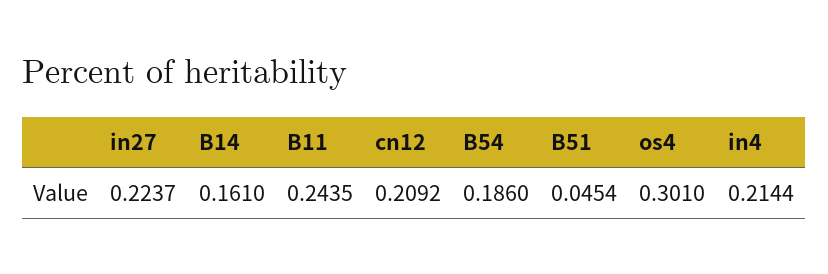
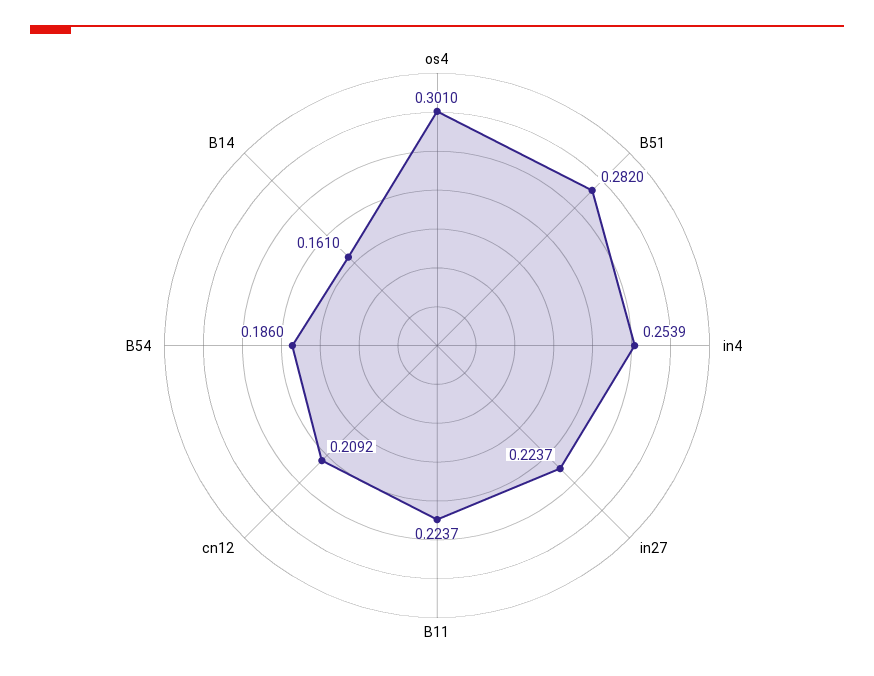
B11: 0.2435 -> 0.2237
B51: 0.0454 -> 0.282
in4: 0.2144 -> 0.2539

